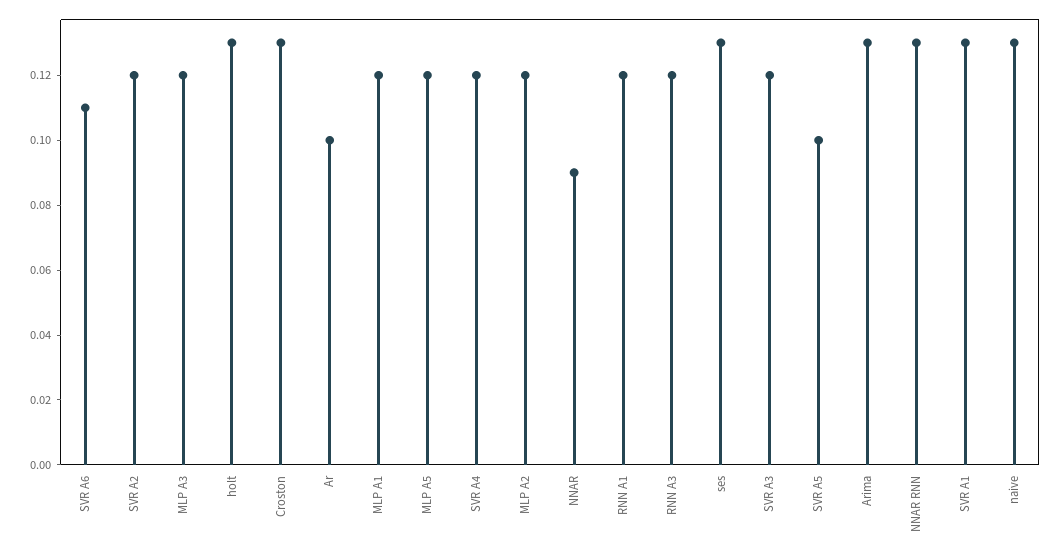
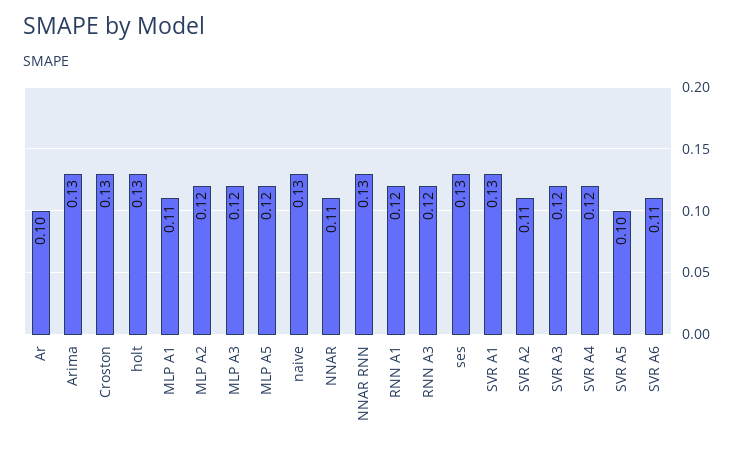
SVR A2: 0.12 -> 0.11
MLP A1: 0.12 -> 0.11
NNAR: 0.09 -> 0.11

